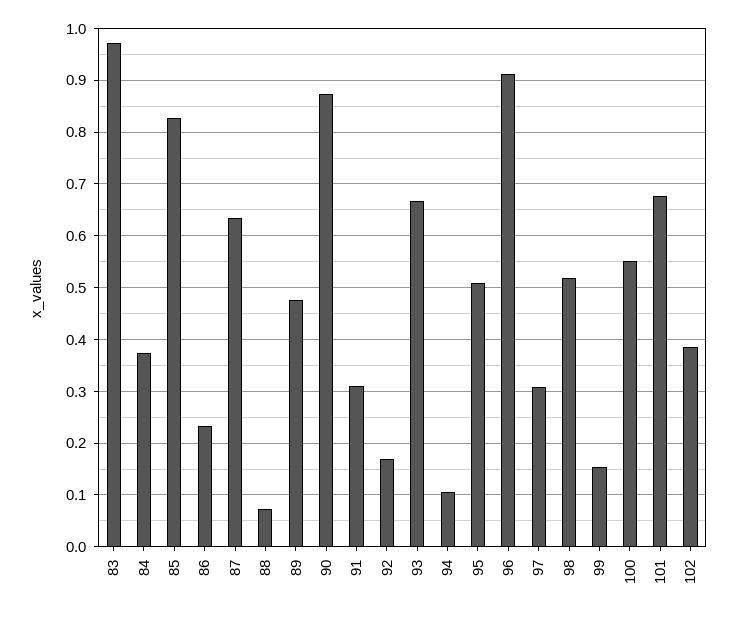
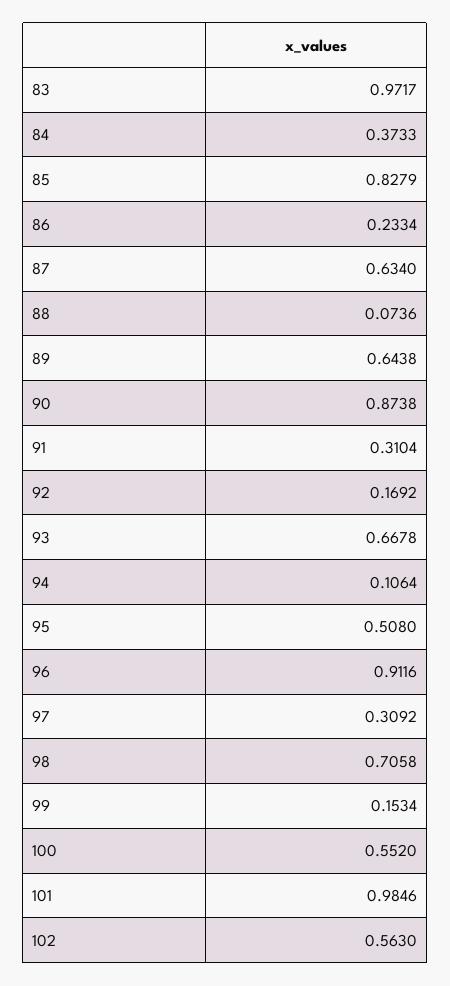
89: 0.48 -> 0.6438
98: 0.52 -> 0.7058
101: 0.68 -> 0.9846
102: 0.38 -> 0.563

